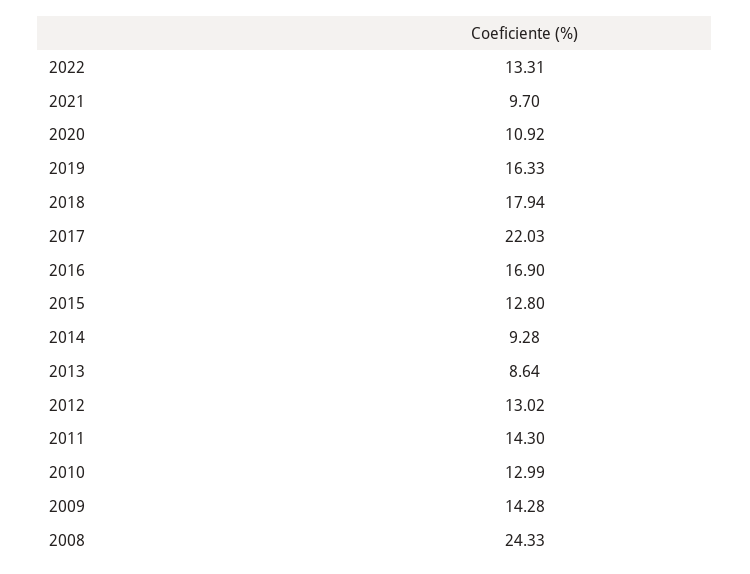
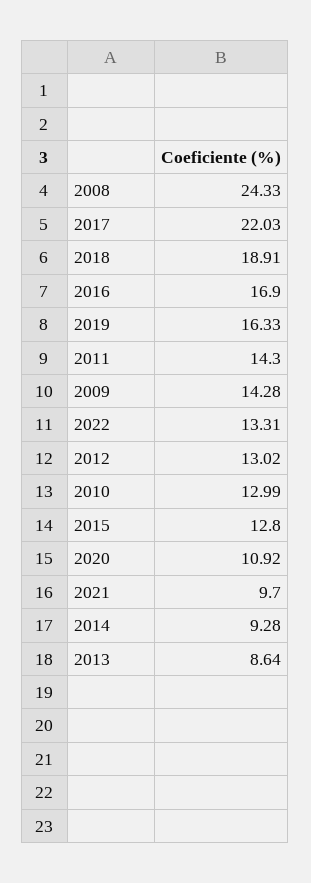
2018: 17.94 -> 18.91

